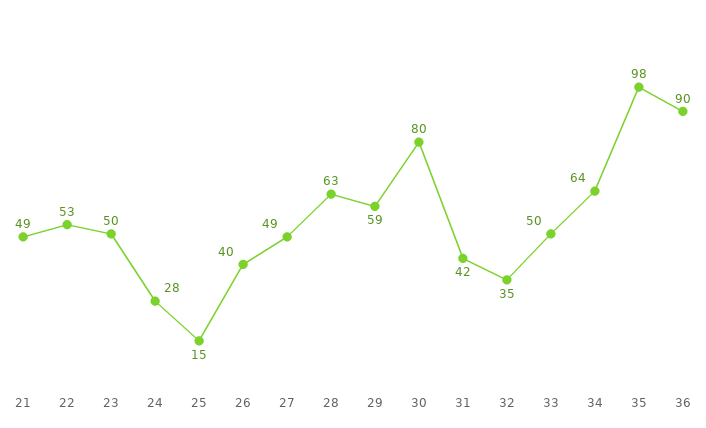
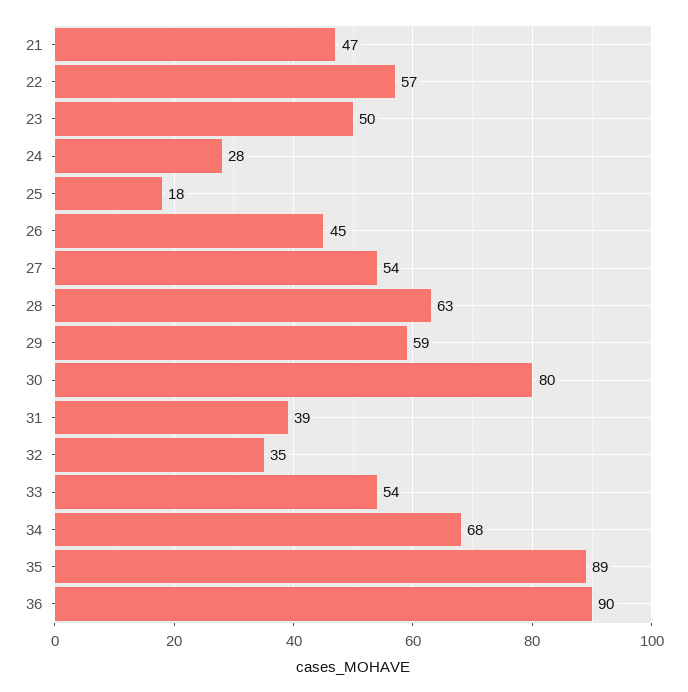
21: 49 -> 47
22: 53 -> 57
25: 15 -> 18
26: 40 -> 45
27: 49 -> 54
31: 42 -> 39
33: 50 -> 54
34: 64 -> 68
35: 98 -> 89

